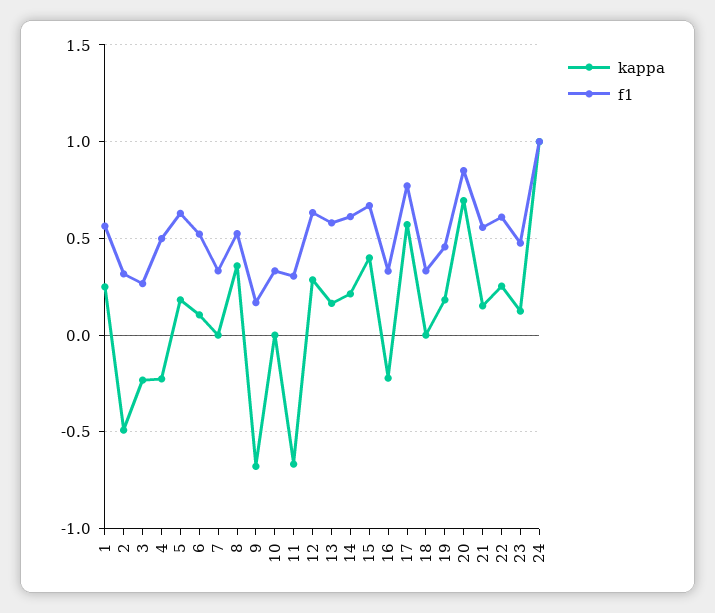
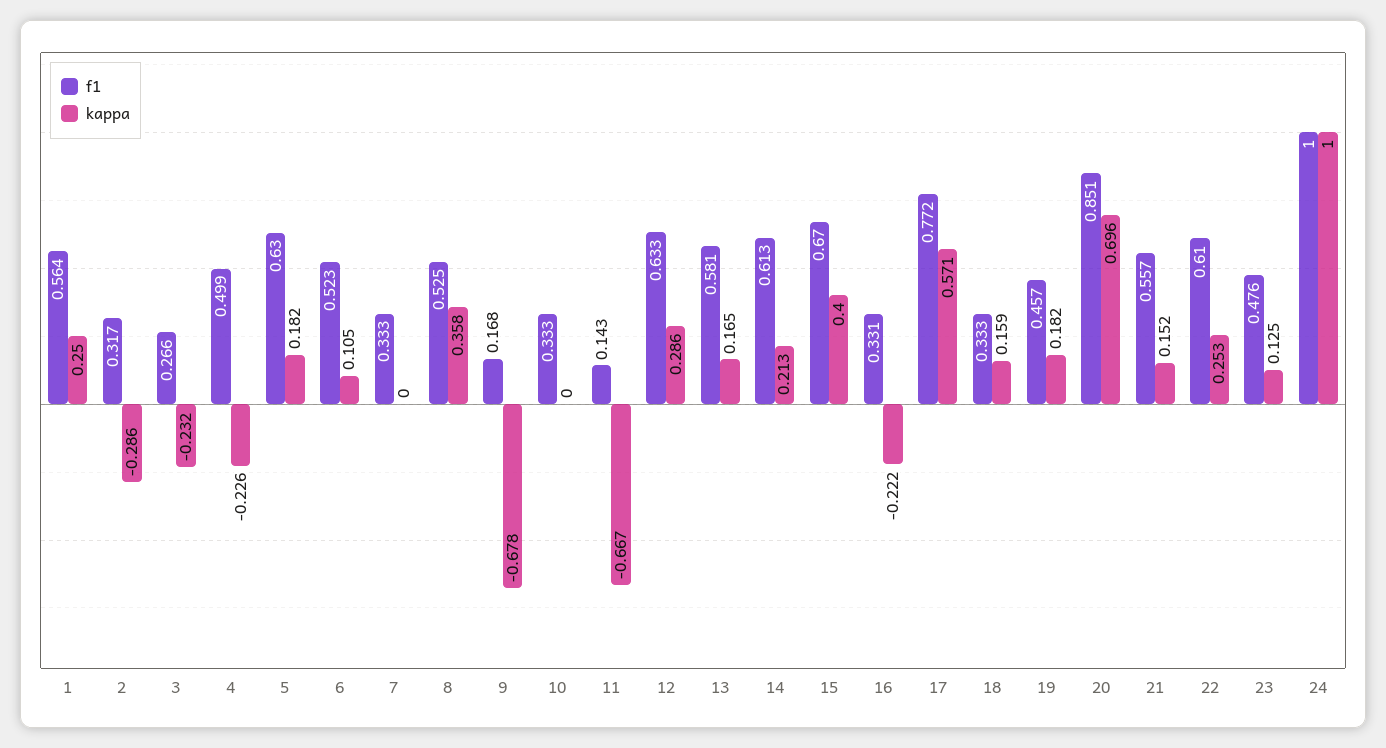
kappa, 2: -0.5 -> -0.286
f1, 11: 0.3 -> 0.143
kappa, 18: 0 -> 0.159

